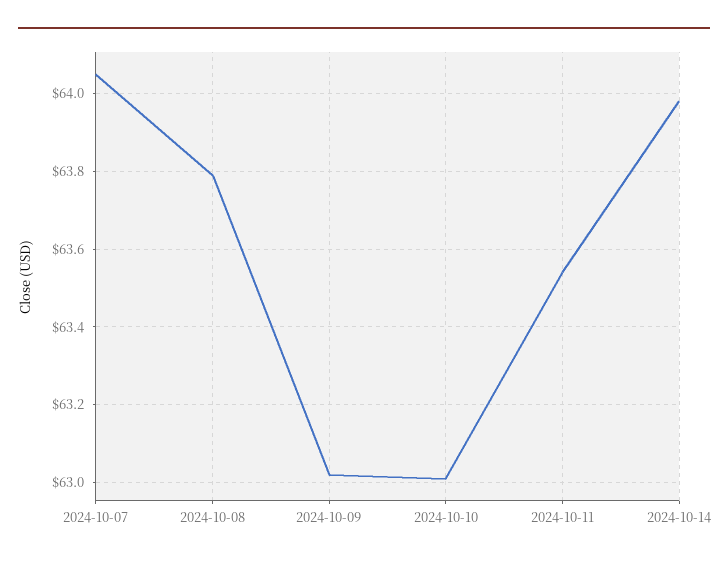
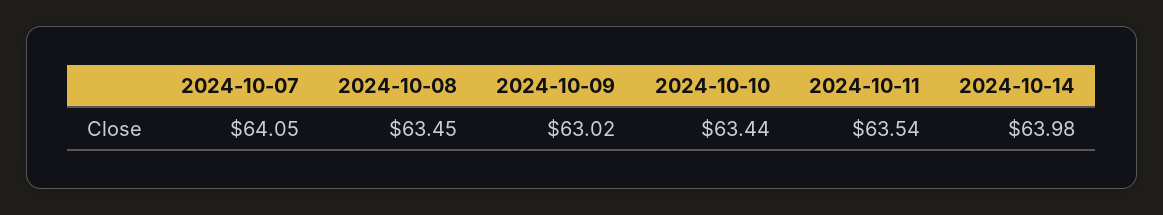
2024-10-08: 63.8 -> 63.45
2024-10-10: 63 -> 63.44

